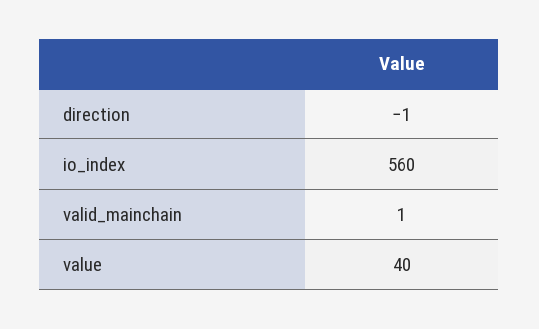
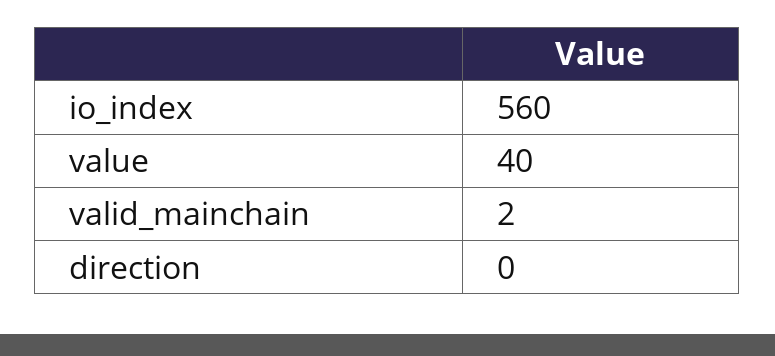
direction: -1 -> 0
valid_mainchain: 1 -> 2

